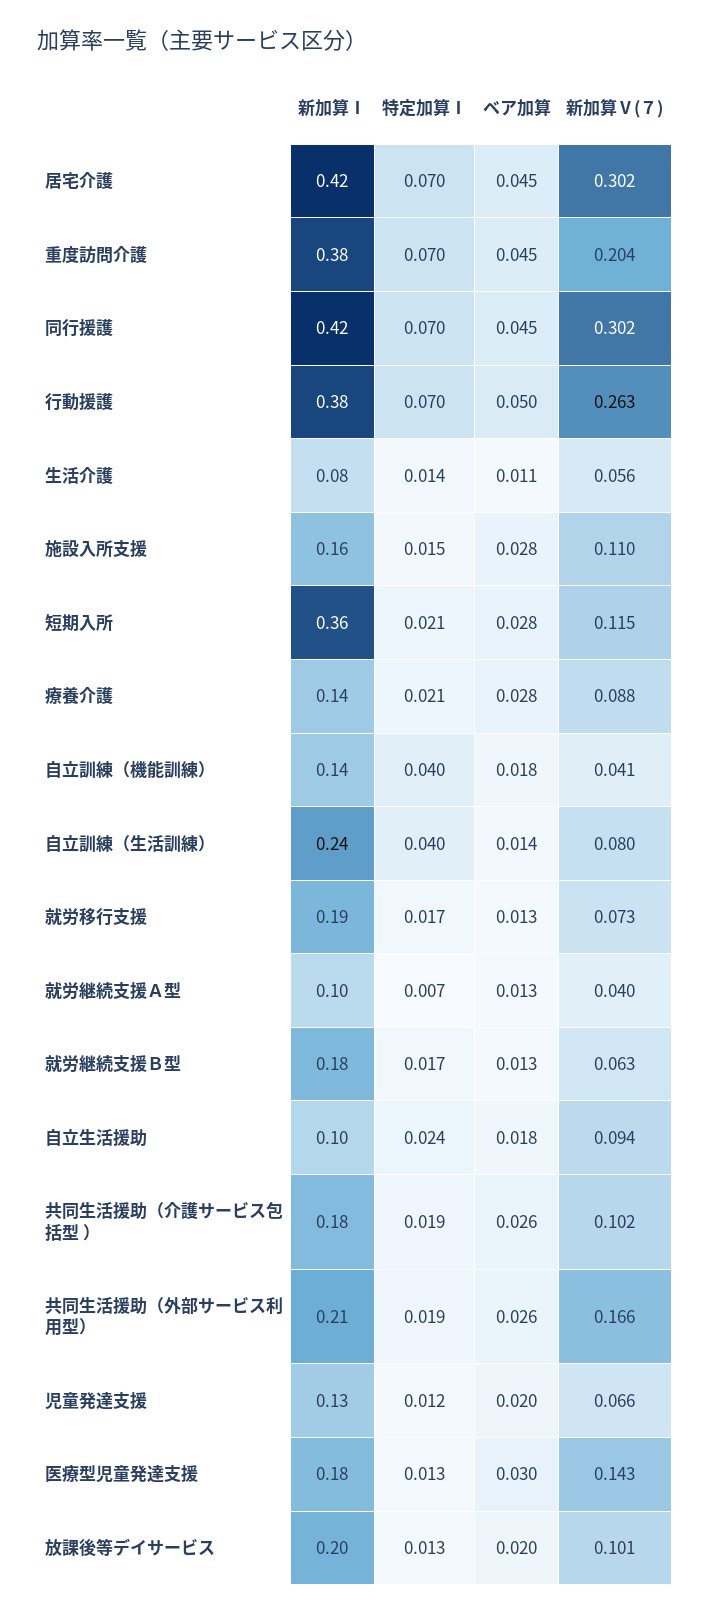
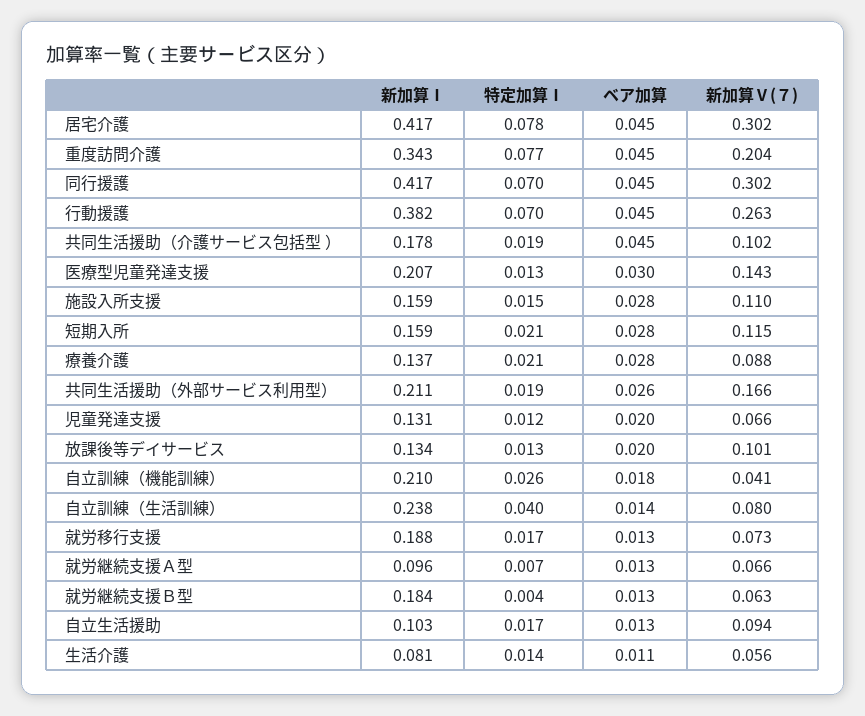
特定加算Ⅰ, 居宅介護: 0.07 -> 0.078
新加算Ⅰ, 重度訪問介護: 0.38 -> 0.343
特定加算Ⅰ, 重度訪問介護: 0.07 -> 0.077
ベア加算, 行動援護: 0.05 -> 0.045
新加算Ⅰ, 短期入所: 0.36 -> 0.159
新加算Ⅰ, 自立訓練（機能訓練）: 0.14 -> 0.21
特定加算Ⅰ, 自立訓練（機能訓練）: 0.04 -> 0.026
新加算Ⅴ(７), 就労継続支援Ａ型: 0.04 -> 0.066
特定加算Ⅰ, 就労継続支援Ｂ型: 0.017 -> 0.004
特定加算Ⅰ, 自立生活援助: 0.024 -> 0.017
ベア加算, 自立生活援助: 0.018 -> 0.013
ベア加算, 共同生活援助（介護サービス包括型 ）: 0.026 -> 0.045
新加算Ⅰ, 医療型児童発達支援: 0.18 -> 0.207
新加算Ⅰ, 放課後等デイサービス: 0.2 -> 0.134

